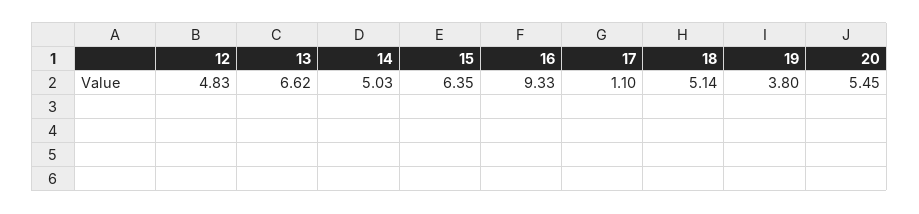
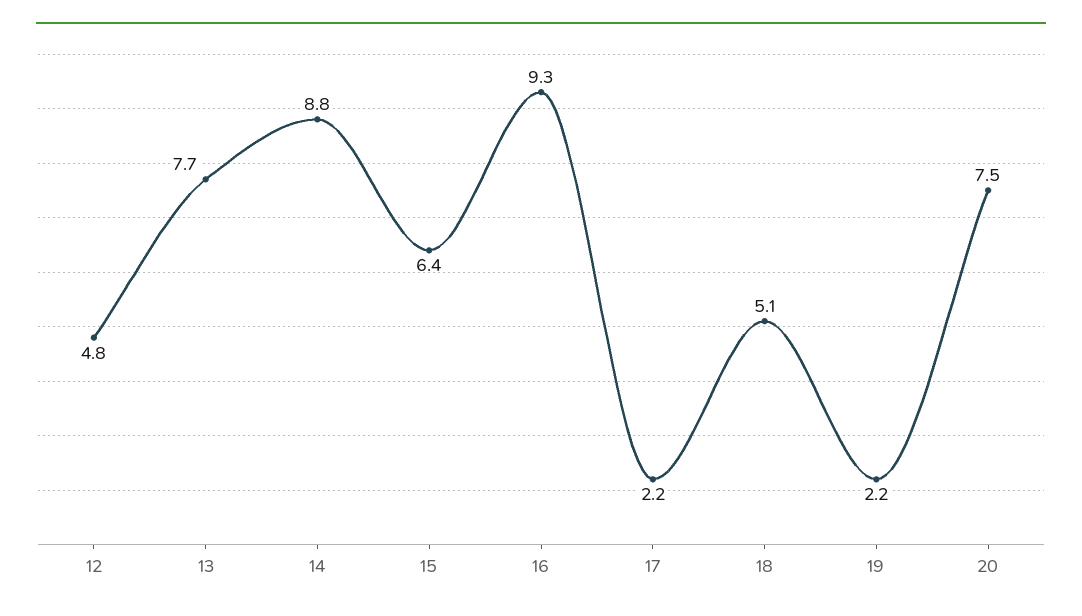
13: 6.62 -> 7.7
14: 5.03 -> 8.8
17: 1.1 -> 2.2
19: 3.8 -> 2.2
20: 5.45 -> 7.5

